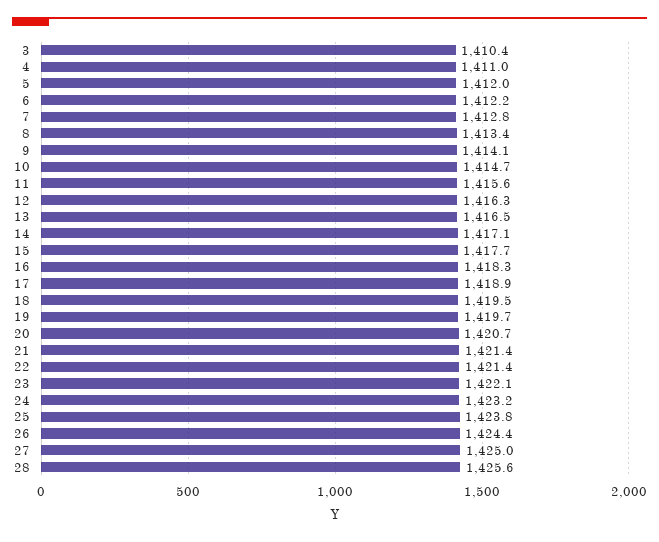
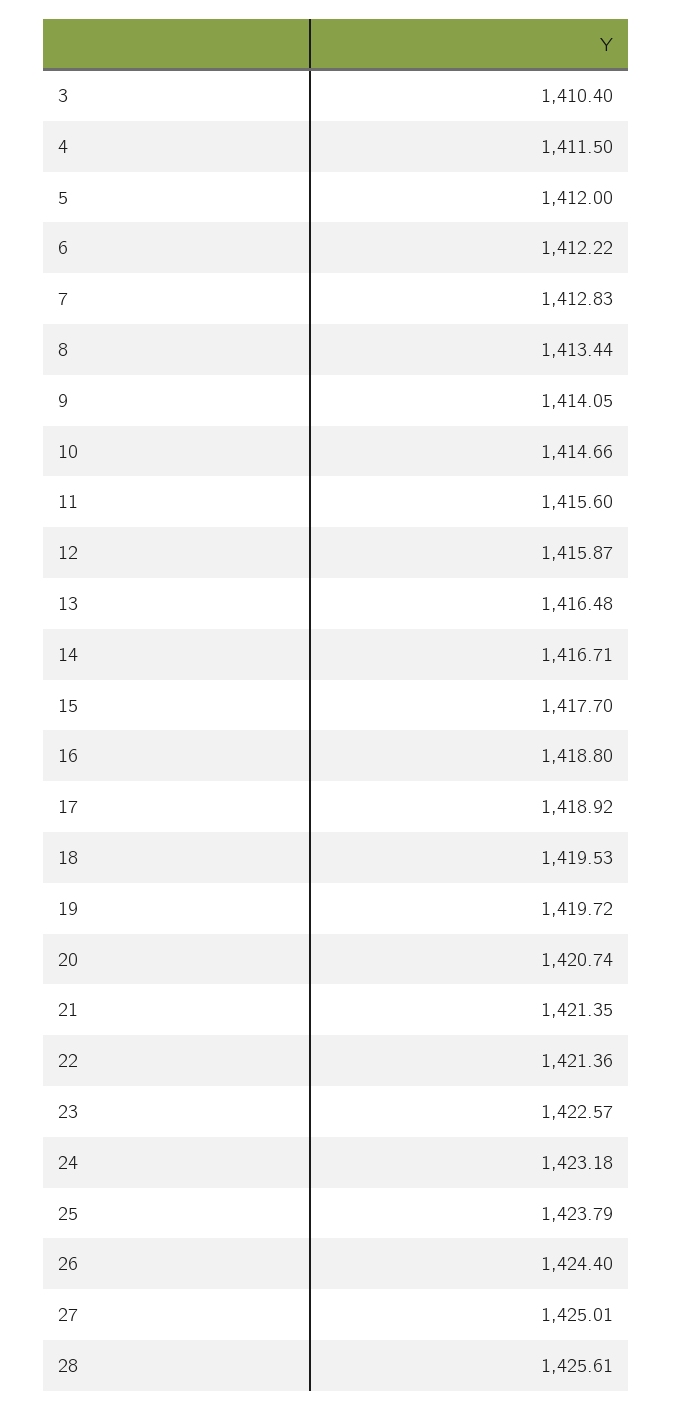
4: 1411 -> 1411.5
12: 1416.3 -> 1415.87
14: 1417.1 -> 1416.71
16: 1418.3 -> 1418.8
23: 1422.1 -> 1422.57

